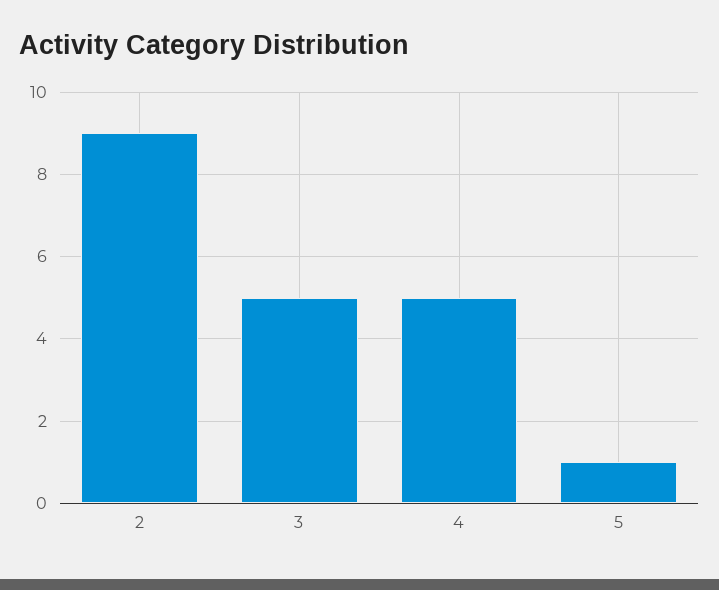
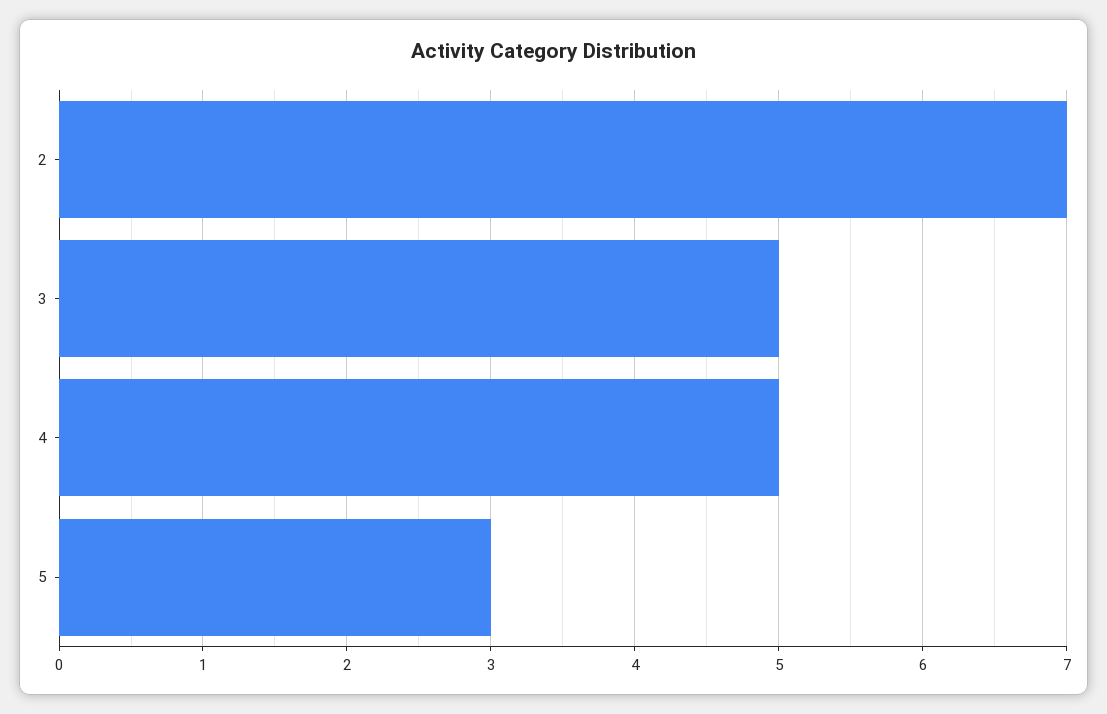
2: 9 -> 7
5: 1 -> 3

